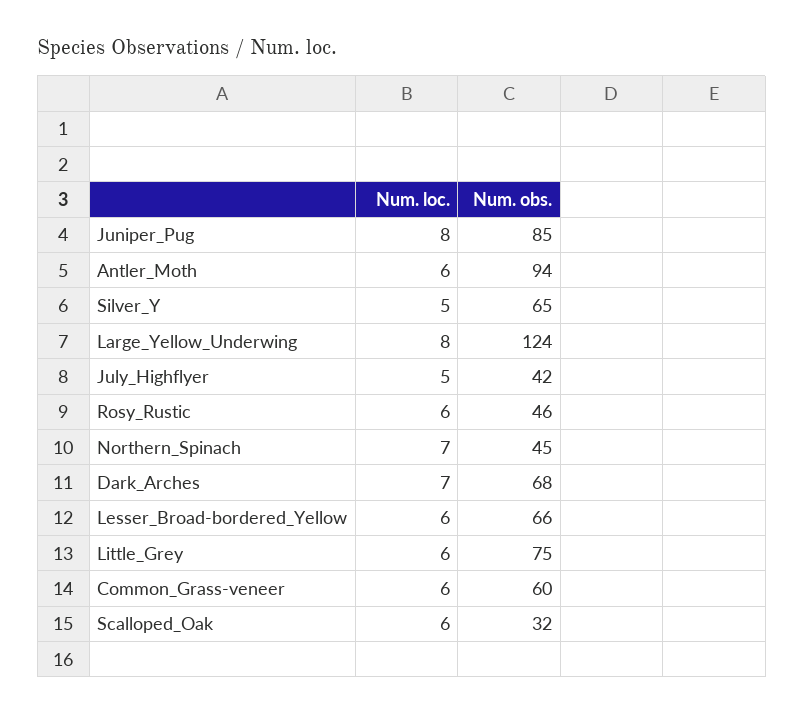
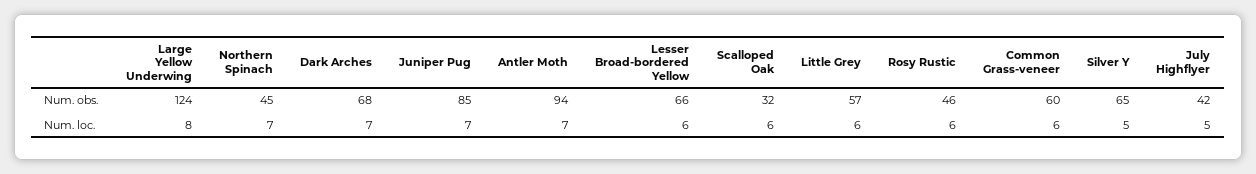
Num. loc., Juniper_Pug: 8 -> 7
Num. loc., Antler_Moth: 6 -> 7
Num. obs., Little_Grey: 75 -> 57

